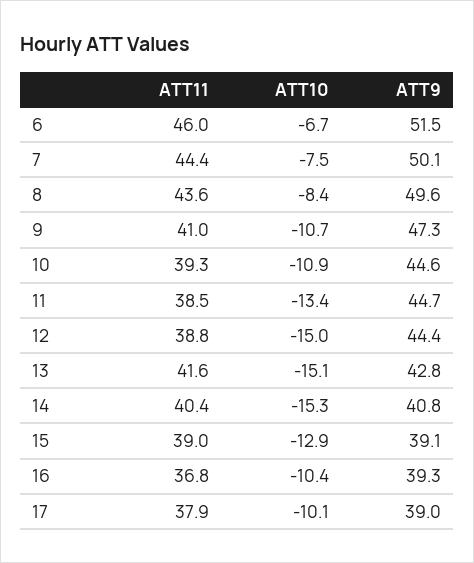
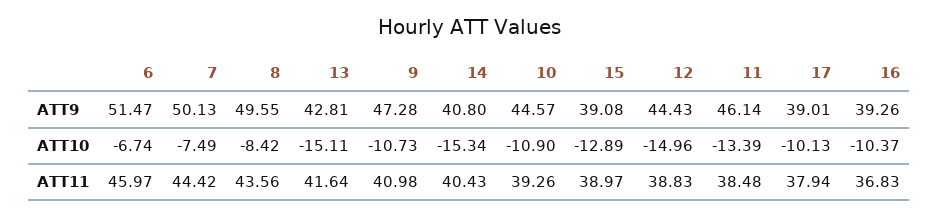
ATT9, 11: 44.7 -> 46.14

